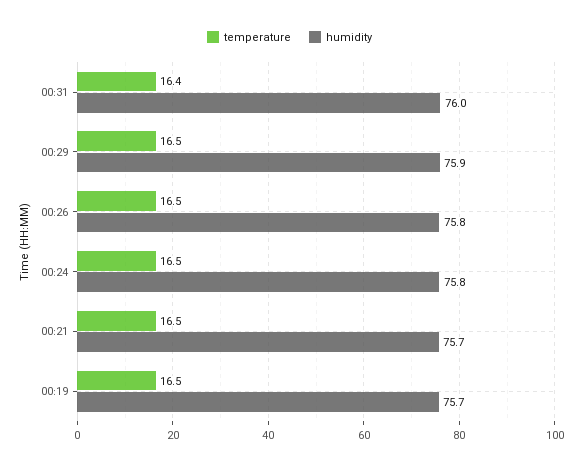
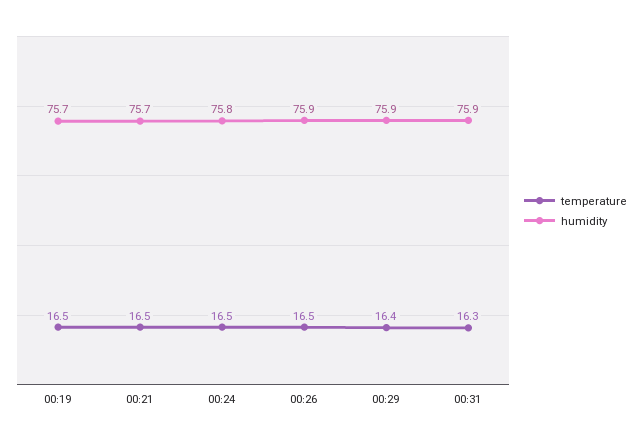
temperature, 00:31: 16.4 -> 16.3
humidity, 00:31: 76 -> 75.9
temperature, 00:29: 16.5 -> 16.4
humidity, 00:26: 75.8 -> 75.9

